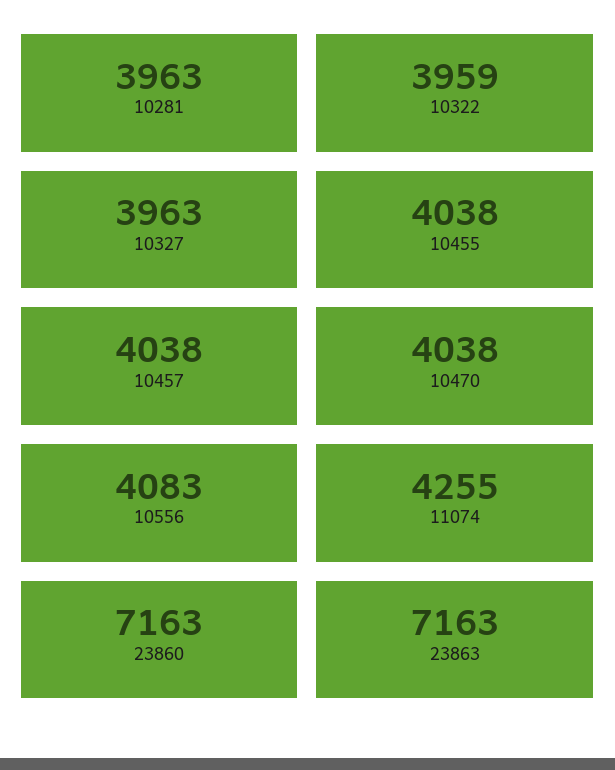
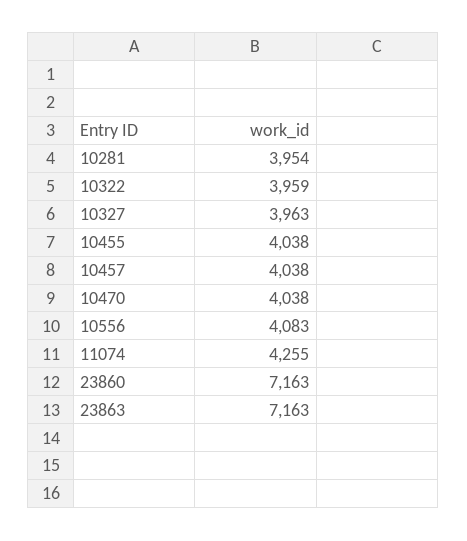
10281: 3963 -> 3954

